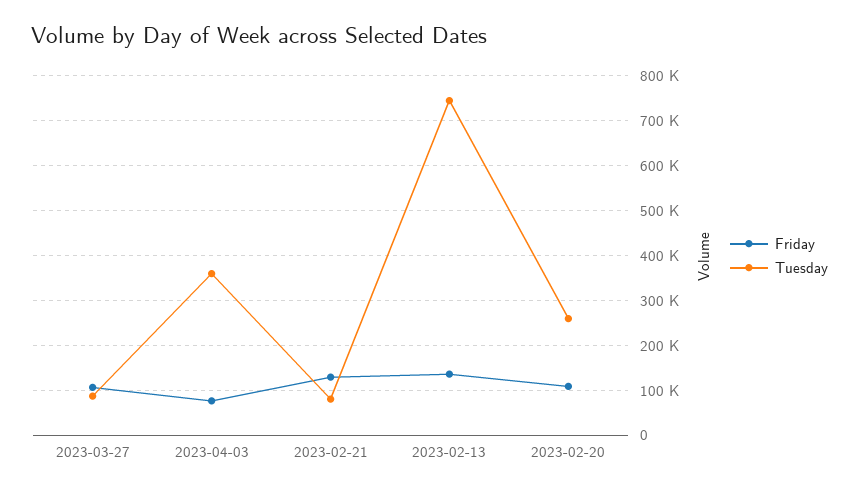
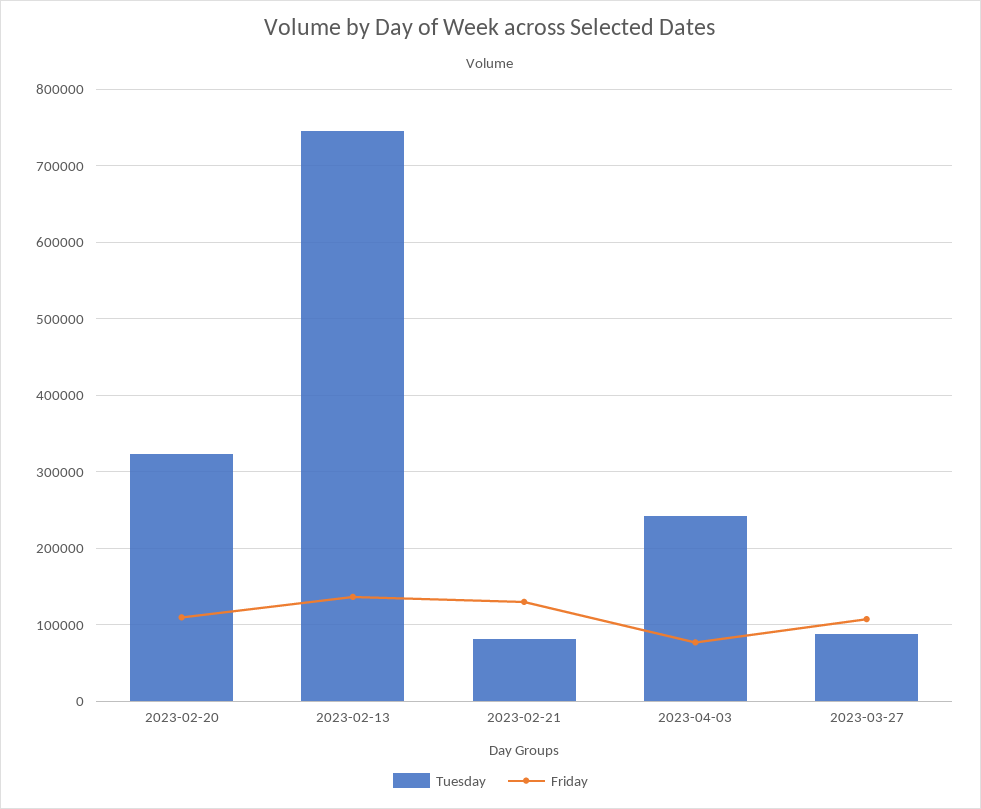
Tuesday, 2023-04-03: 360000 -> 240000
Tuesday, 2023-02-20: 260000 -> 320000

